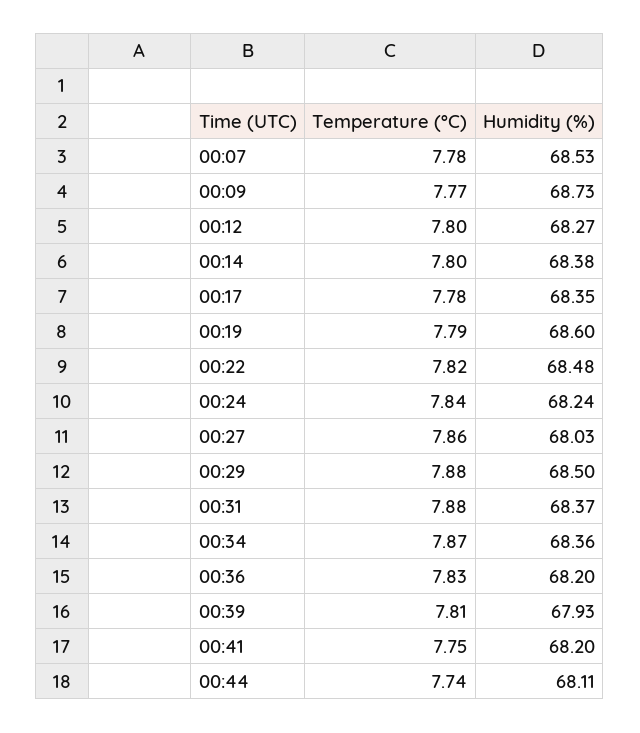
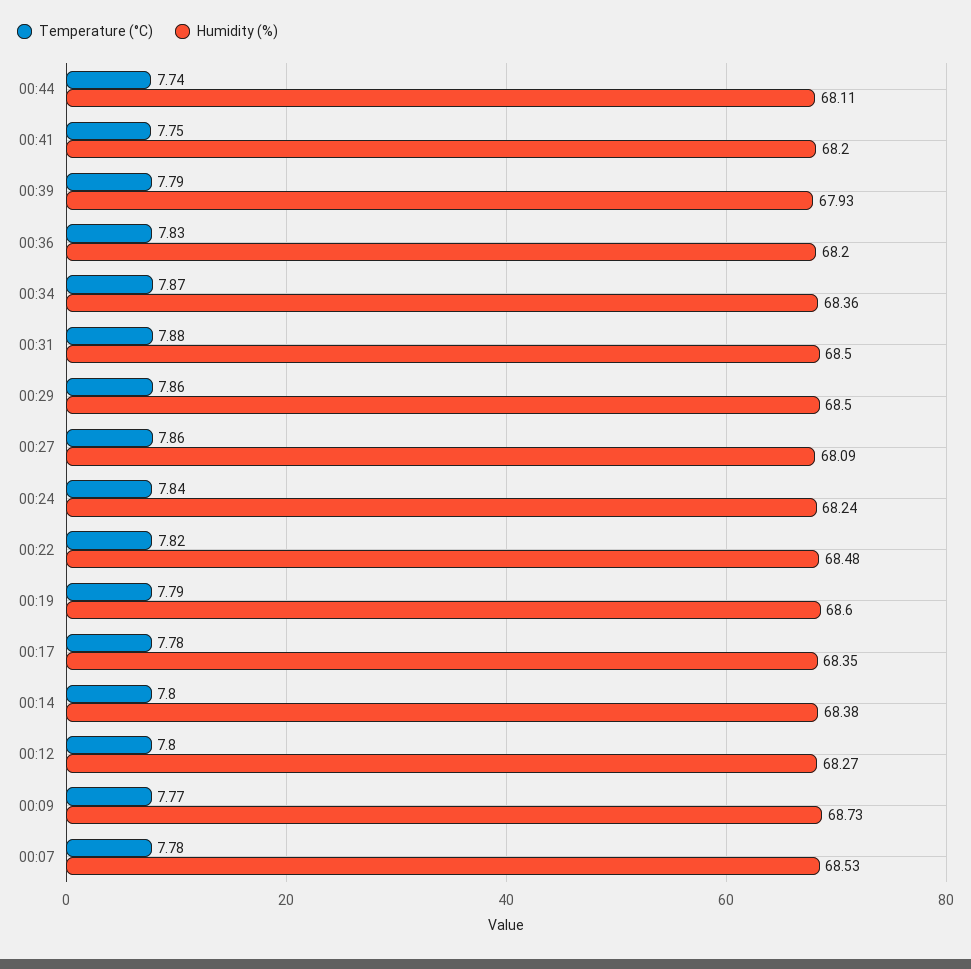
Humidity (%), 00:27: 68.03 -> 68.09
Temperature (°C), 00:29: 7.88 -> 7.86
Humidity (%), 00:31: 68.37 -> 68.5
Temperature (°C), 00:39: 7.81 -> 7.79

